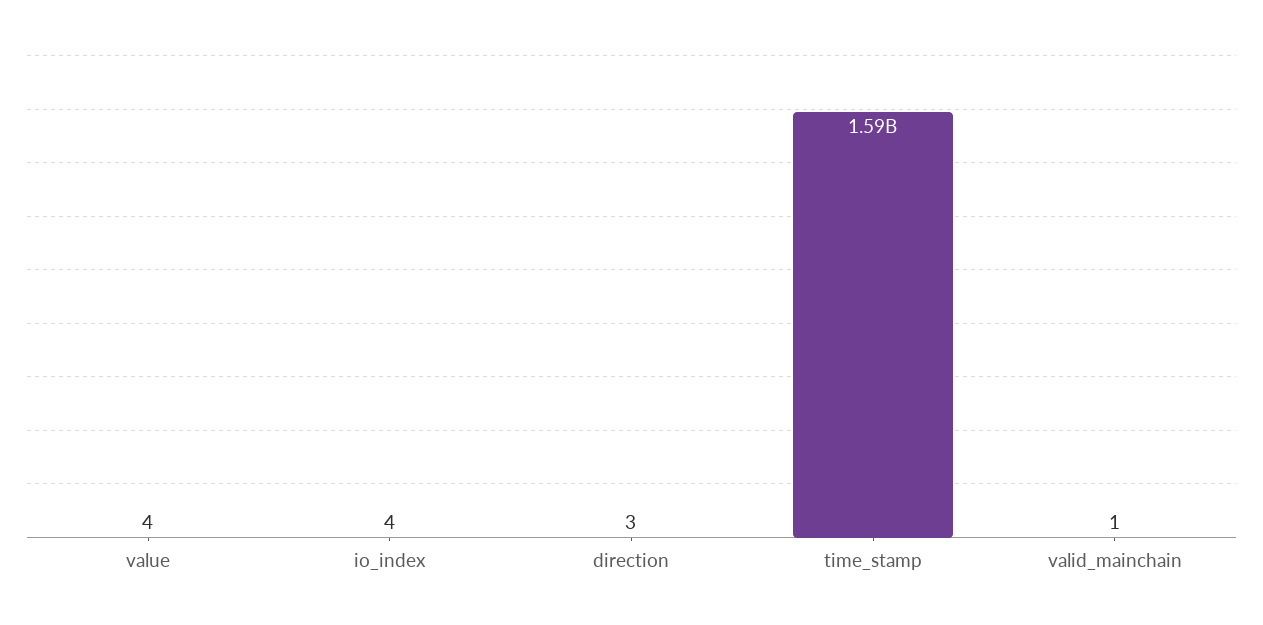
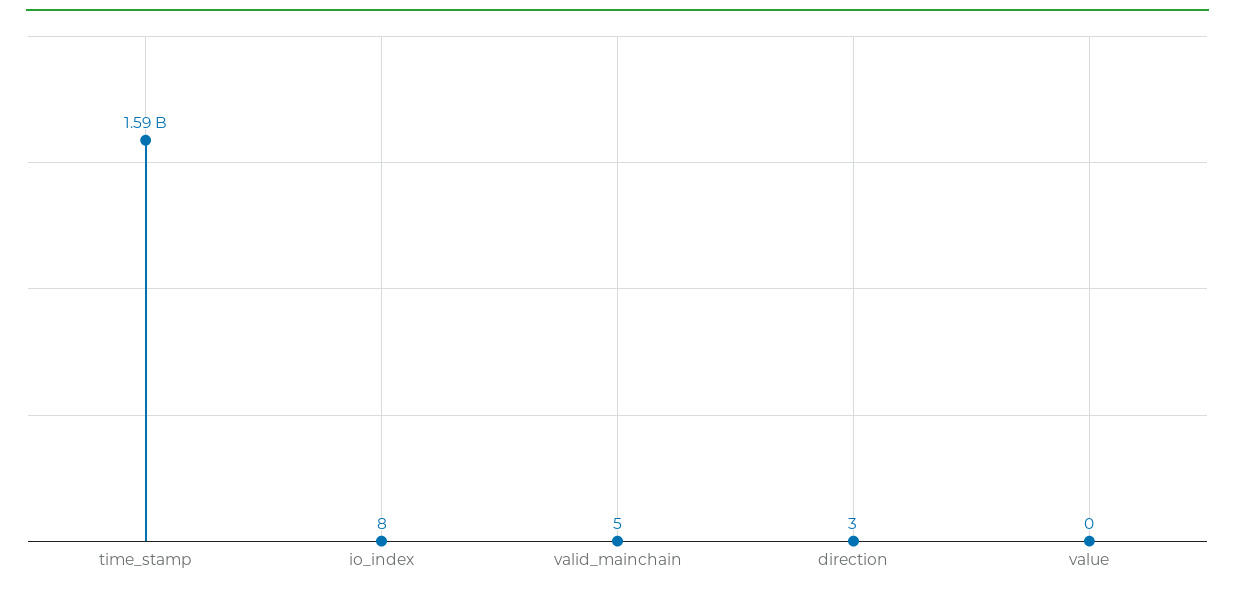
value: 4 -> 0
io_index: 4 -> 8
valid_mainchain: 1 -> 5

